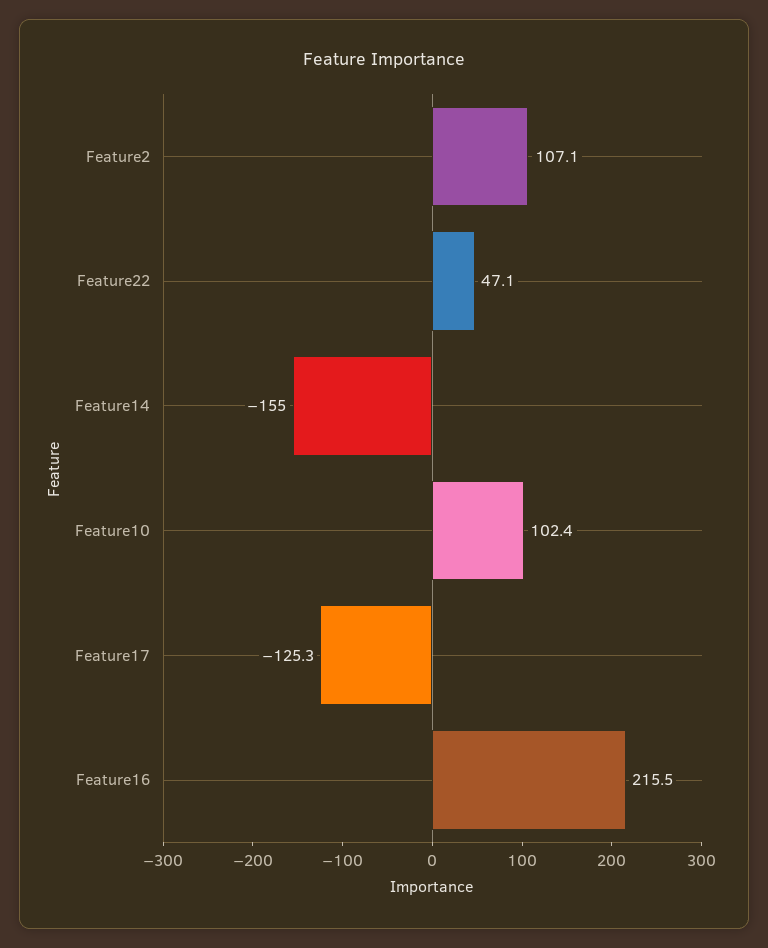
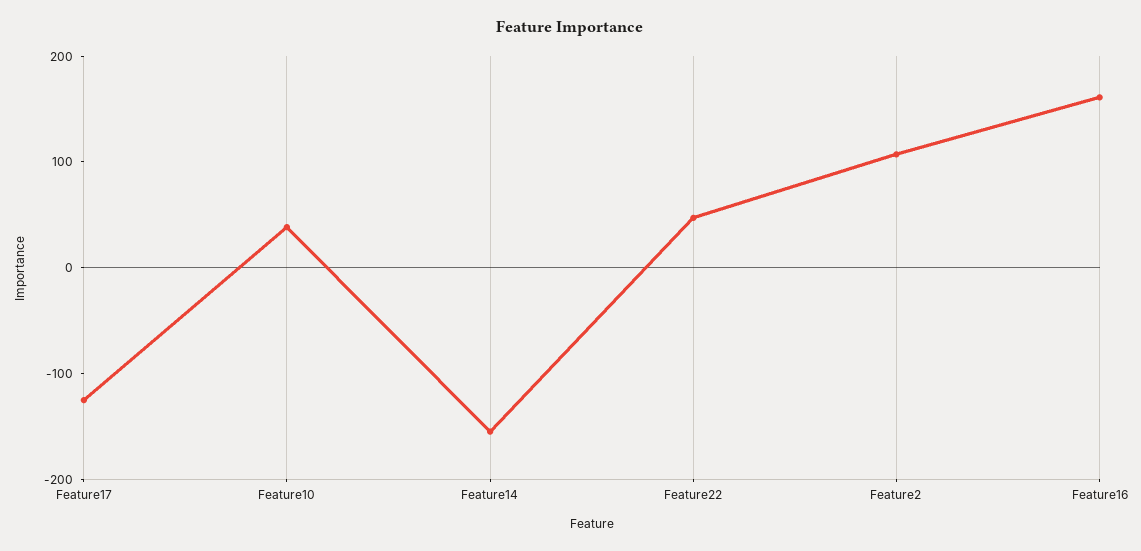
Feature10: 102.4 -> 40
Feature16: 215.5 -> 160

